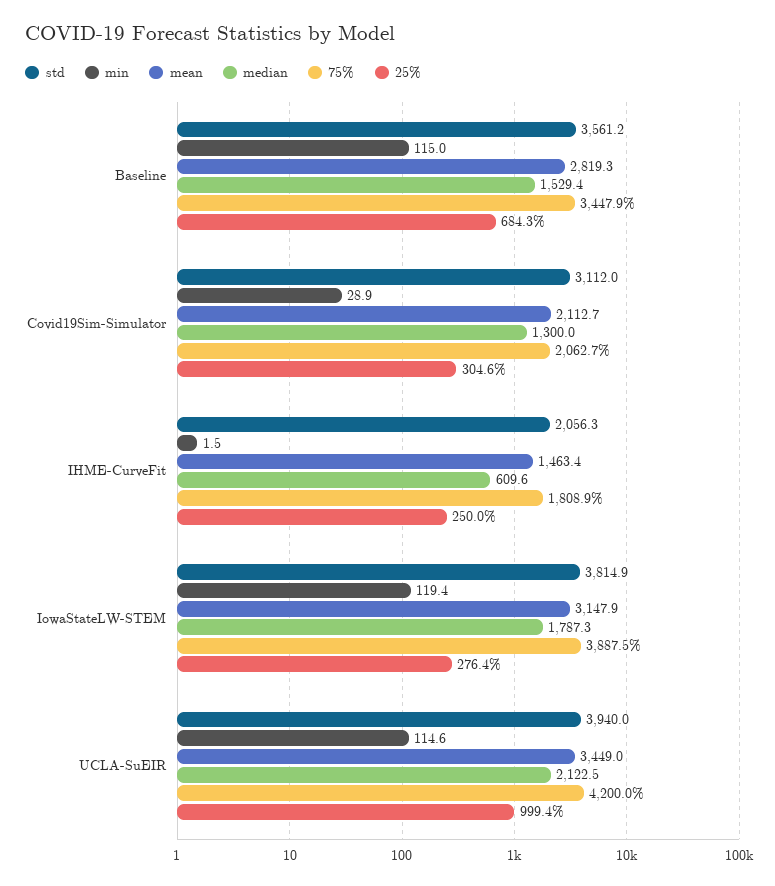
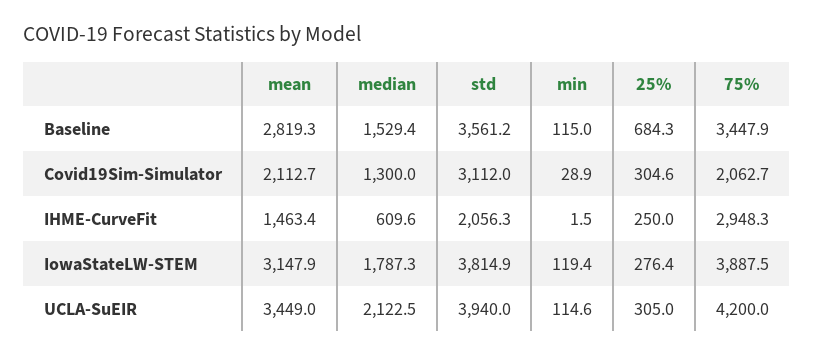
75%, IHME-CurveFit: 1808.9 -> 2948.3
25%, UCLA-SuEIR: 999.4 -> 305

